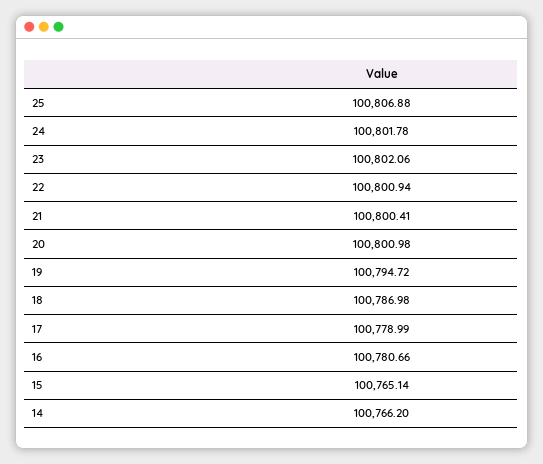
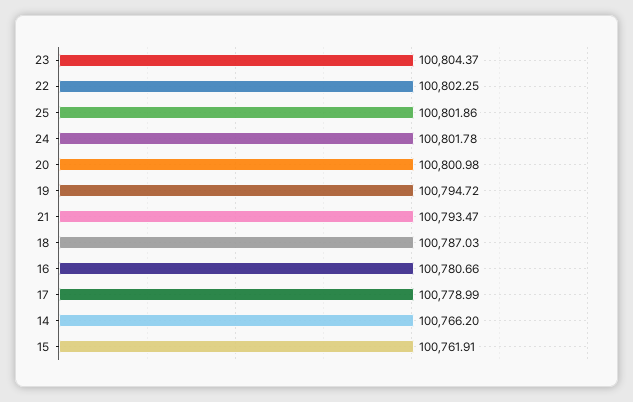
25: 100806.88 -> 100801.86
23: 100802.06 -> 100804.37
22: 100800.94 -> 100802.25
21: 100800.41 -> 100793.47
18: 100786.98 -> 100787.03
15: 100765.14 -> 100761.91

